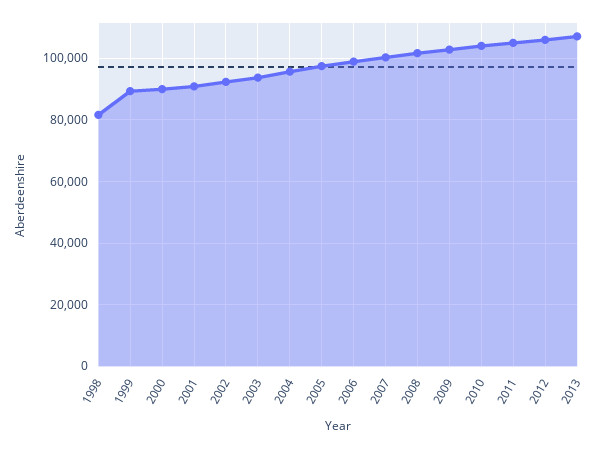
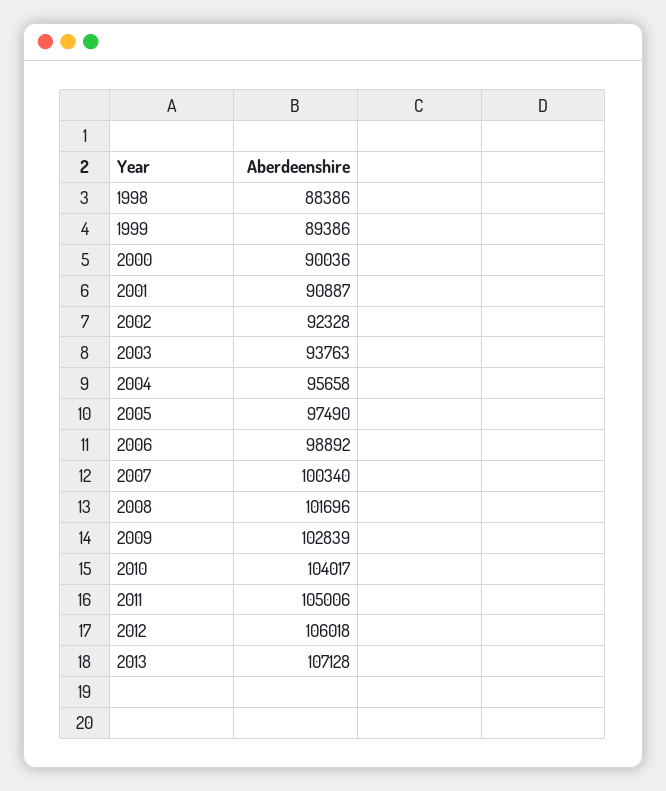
1998: 82000 -> 88386

